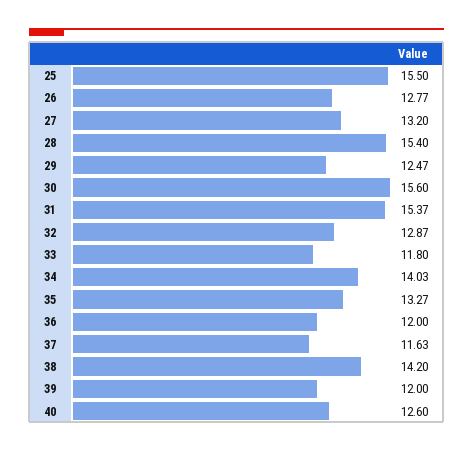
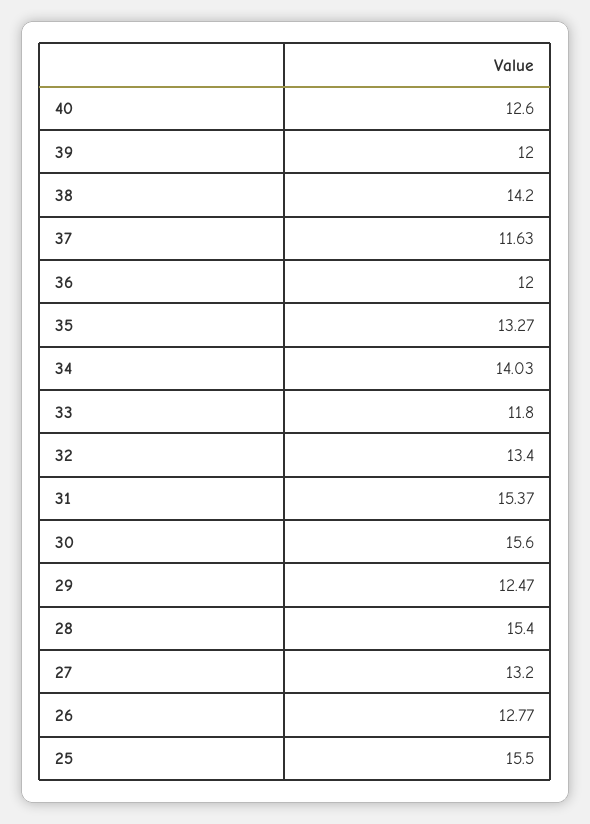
32: 12.87 -> 13.4

